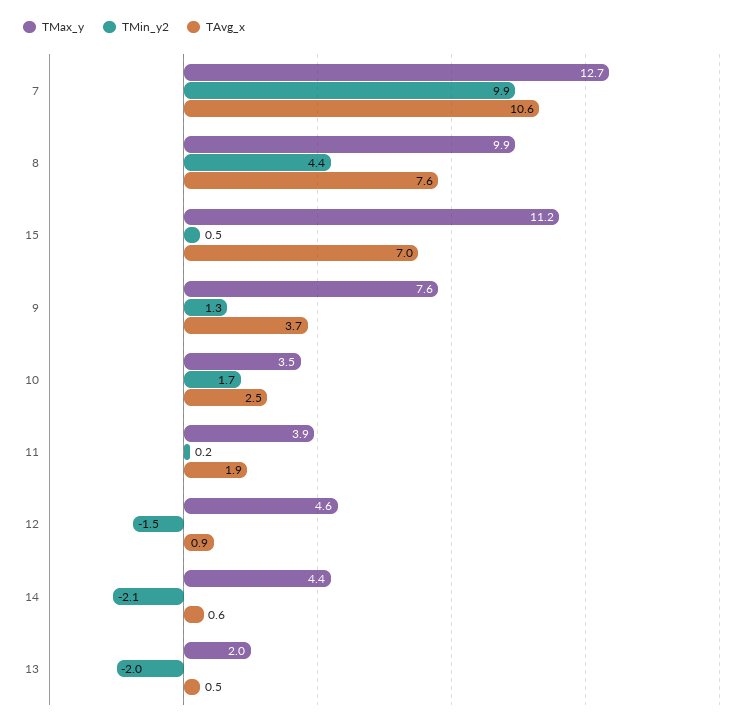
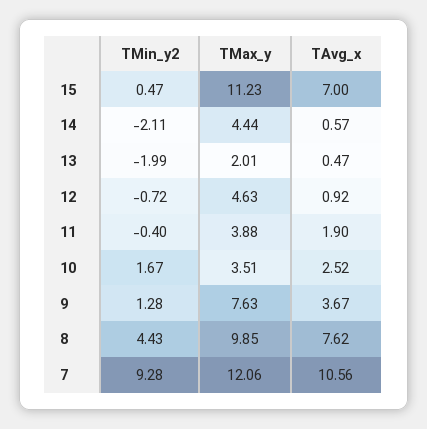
TMax_y, 7: 12.7 -> 12.06
TMin_y2, 7: 9.9 -> 9.28
TMin_y2, 11: 0.2 -> -0.4
TMin_y2, 12: -1.5 -> -0.72

